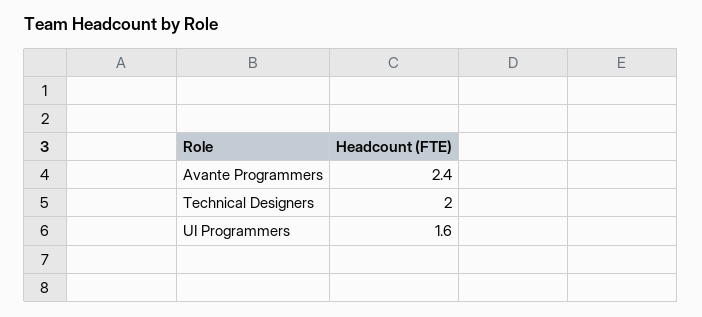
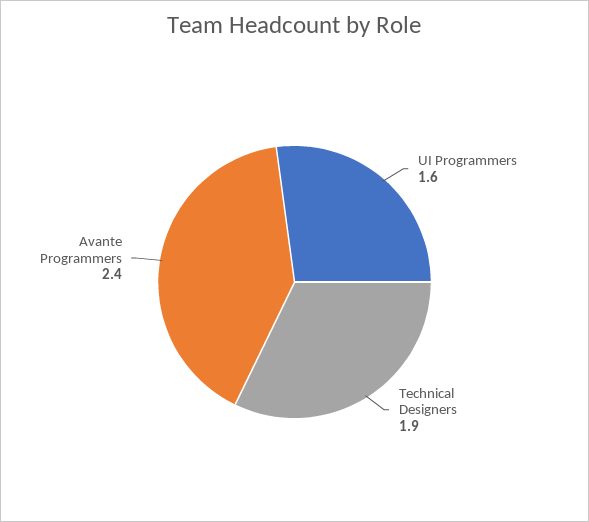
Technical Designers: 2 -> 1.9

